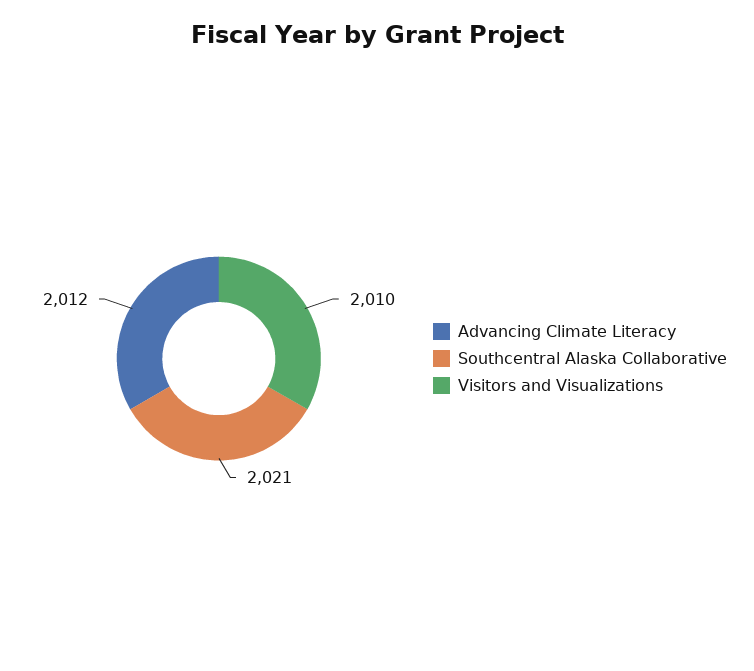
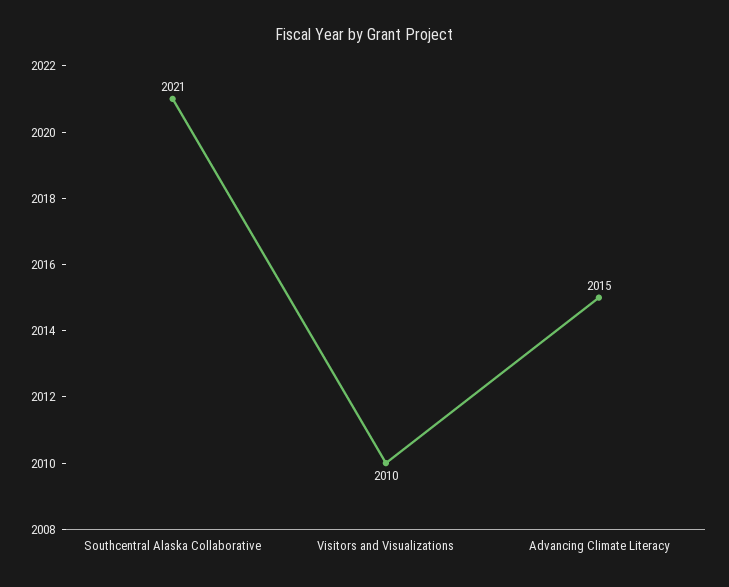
Advancing Climate Literacy: 2012 -> 2015

